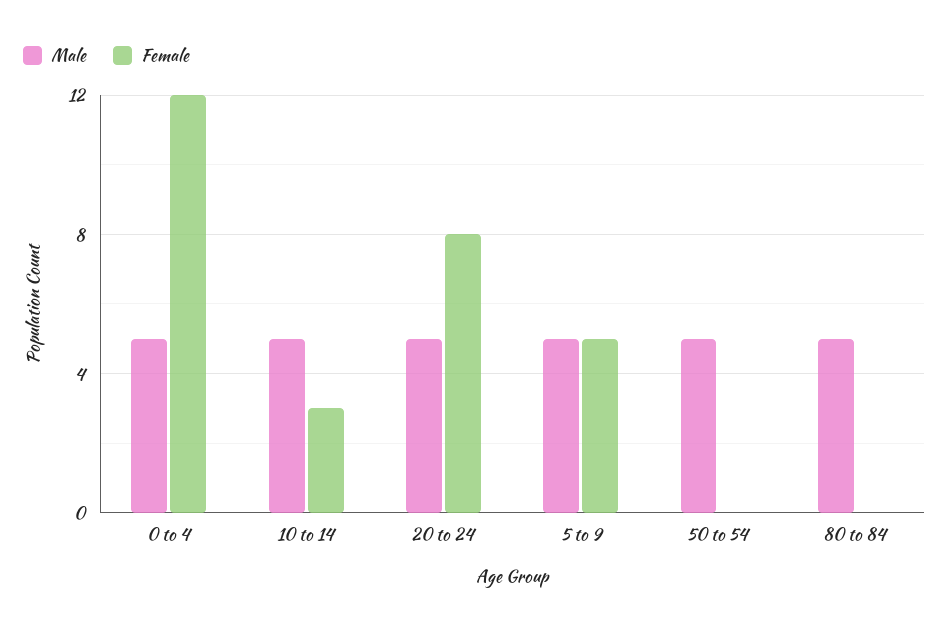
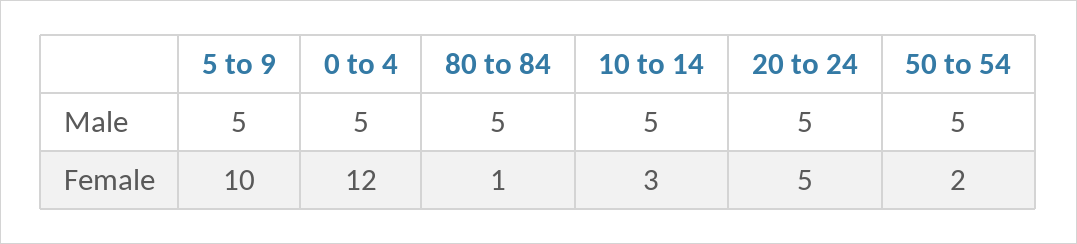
Female, 20 to 24: 8 -> 5
Female, 5 to 9: 5 -> 10
Female, 50 to 54: 0 -> 2
Female, 80 to 84: 0 -> 1

